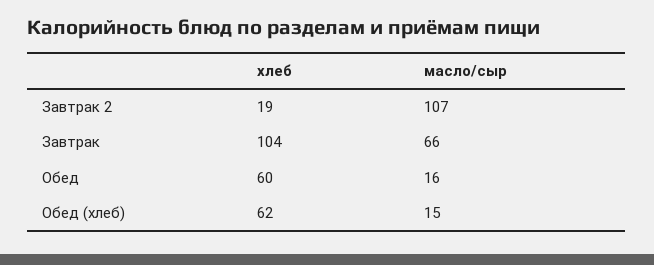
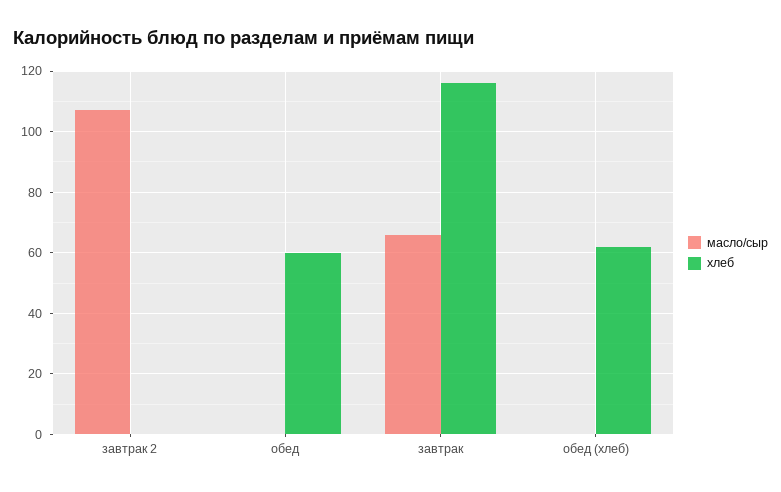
хлеб, Завтрак 2: 19 -> 0
хлеб, Завтрак: 104 -> 115
масло/сыр, Обед: 16 -> 0
масло/сыр, Обед (хлеб): 15 -> 0

